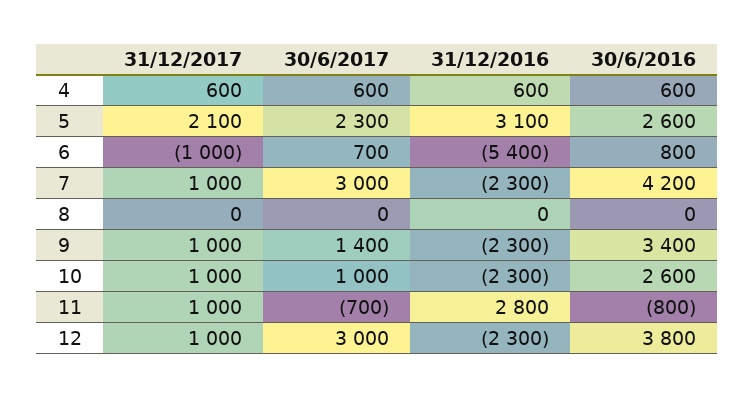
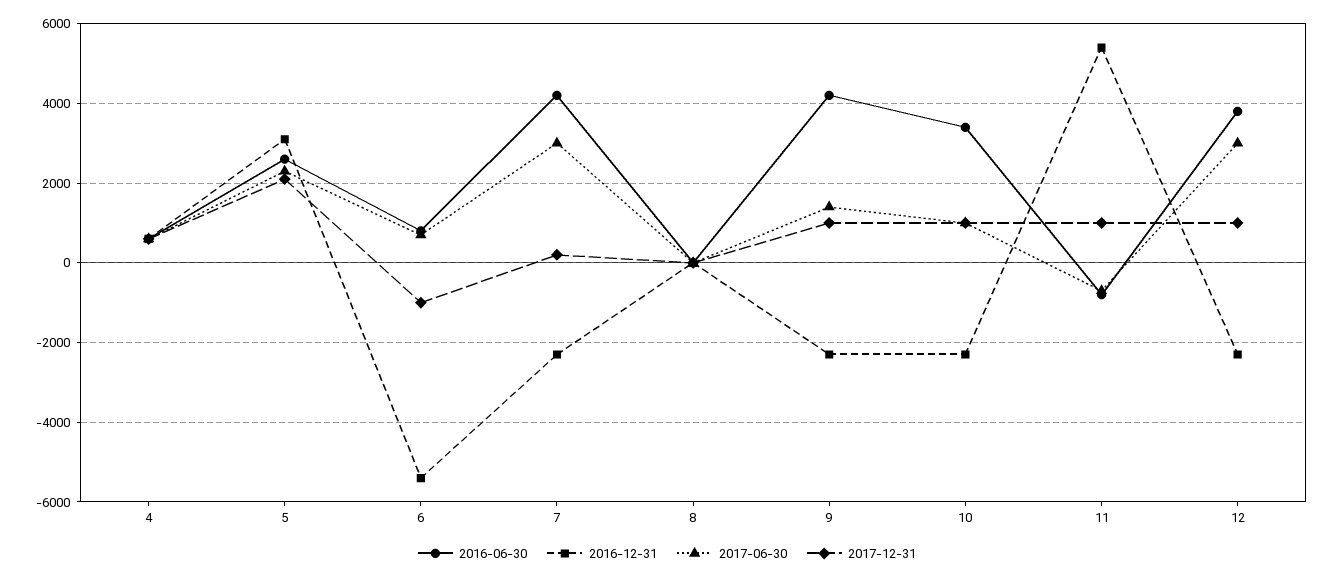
31/12/2017, 7: 1000 -> 200
30/6/2016, 9: 3400 -> 4200
30/6/2016, 10: 2600 -> 3400
31/12/2016, 11: 2800 -> 5400

